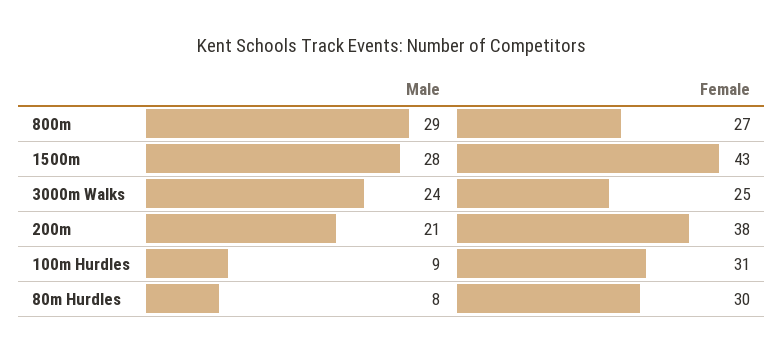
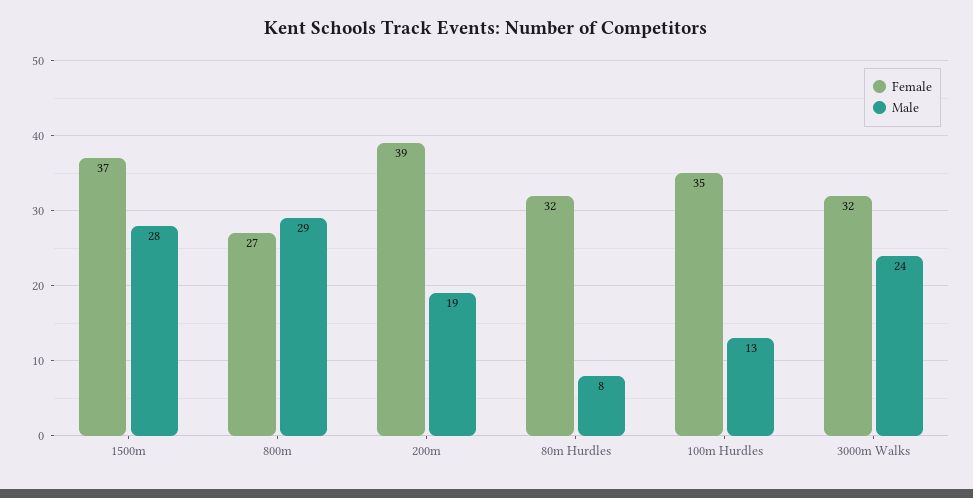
Female, 1500m: 43 -> 37
Female, 3000m Walks: 25 -> 32
Male, 200m: 21 -> 19
Female, 200m: 38 -> 39
Male, 100m Hurdles: 9 -> 13
Female, 100m Hurdles: 31 -> 35
Female, 80m Hurdles: 30 -> 32

